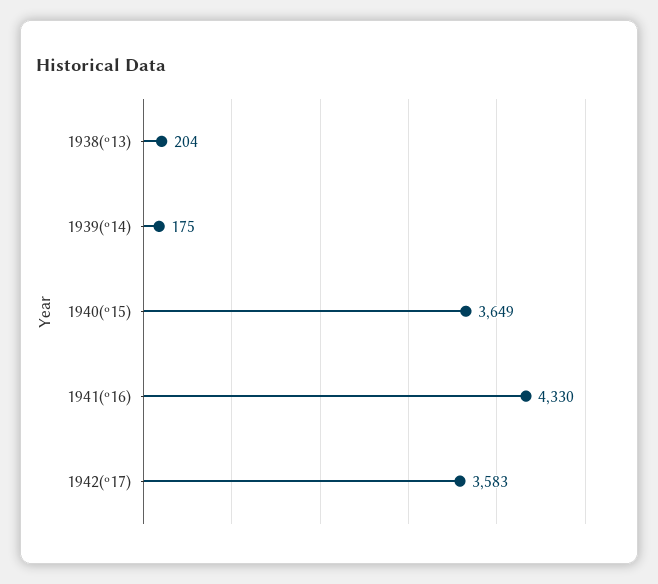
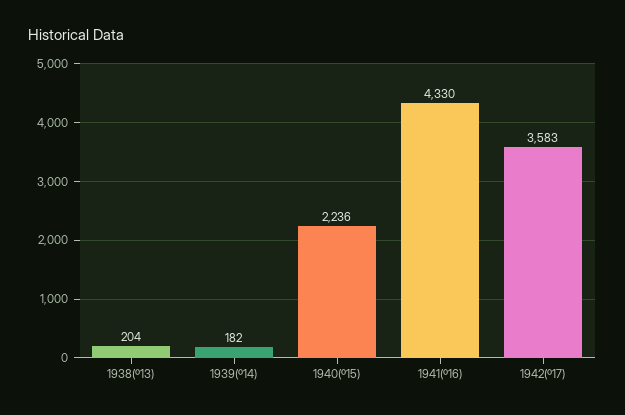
1939(º14): 175 -> 182
1940(º15): 3649 -> 2236

